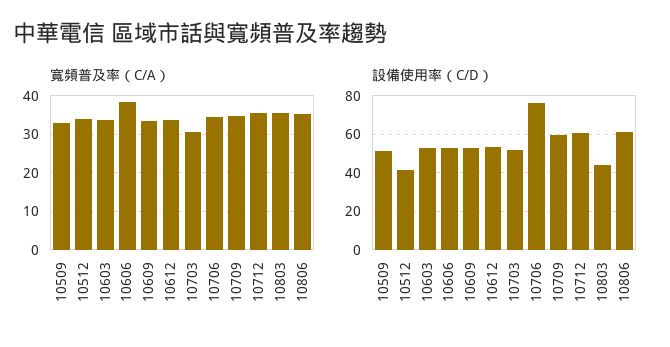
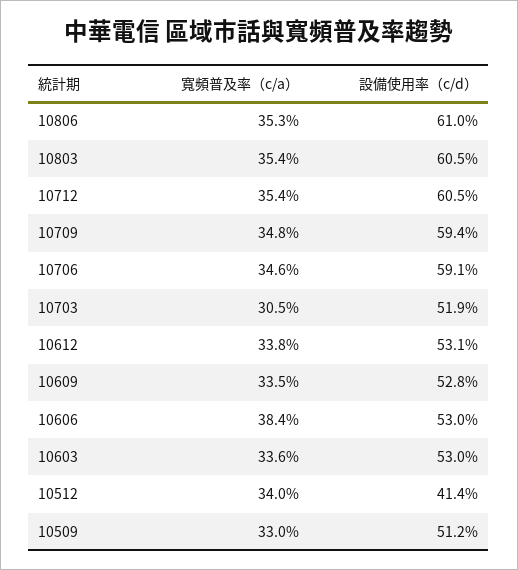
設備使用率（C/D）, 10706: 75 -> 59.1
設備使用率（C/D）, 10803: 45 -> 60.5

